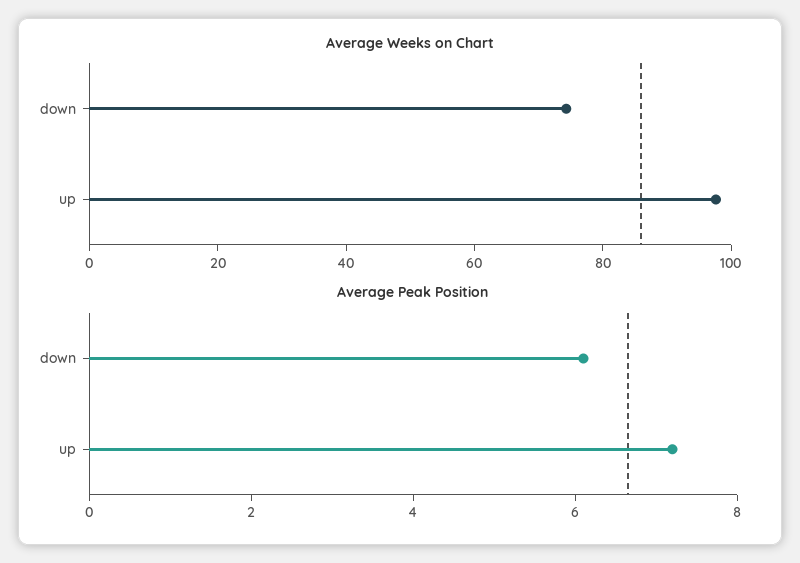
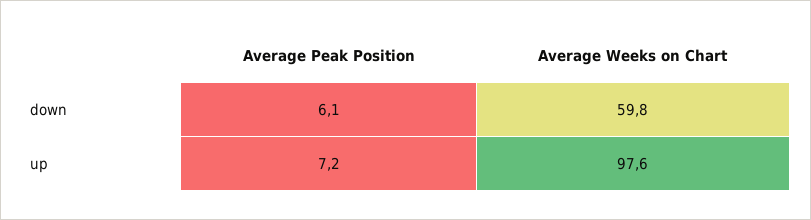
Average Weeks on Chart, down: 75 -> 59.8

